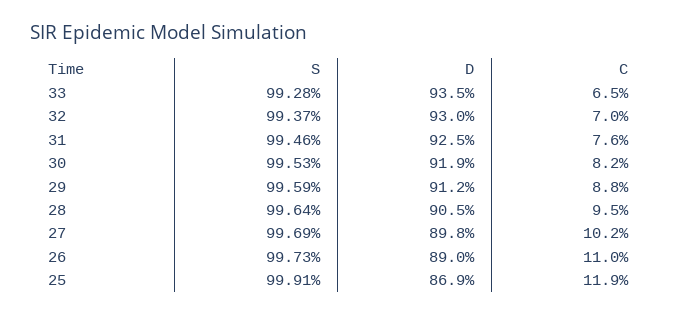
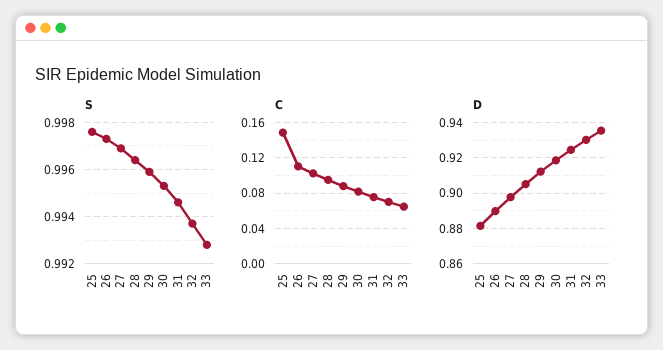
S, 25: 0.9991 -> 0.9975
D, 25: 0.869 -> 0.88
C, 25: 0.119 -> 0.15

